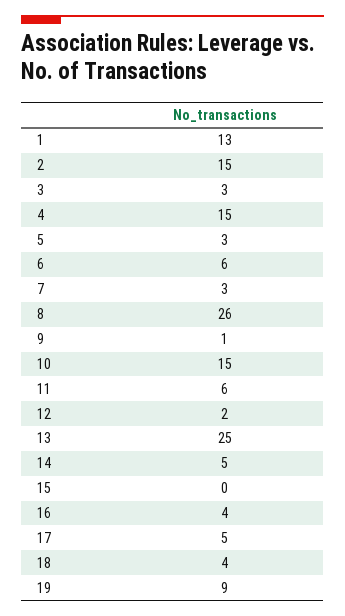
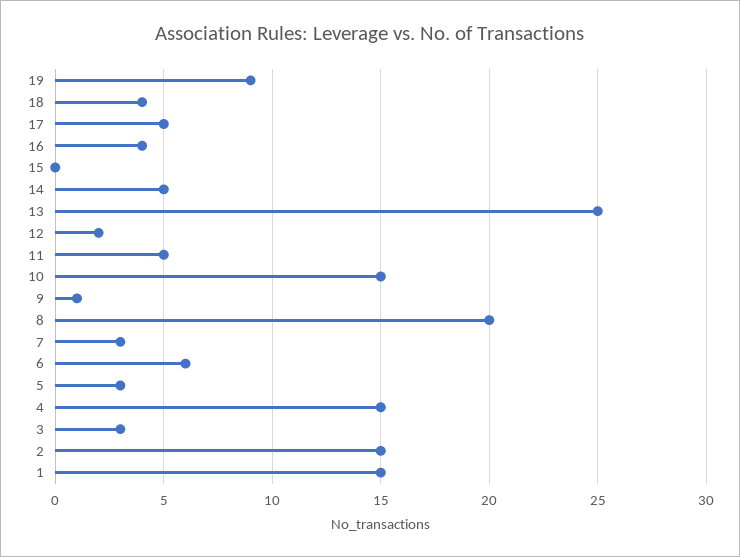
1: 13 -> 15
8: 26 -> 20
11: 6 -> 5

